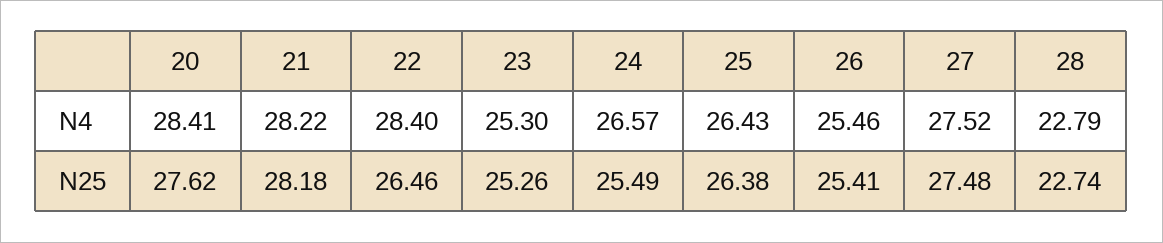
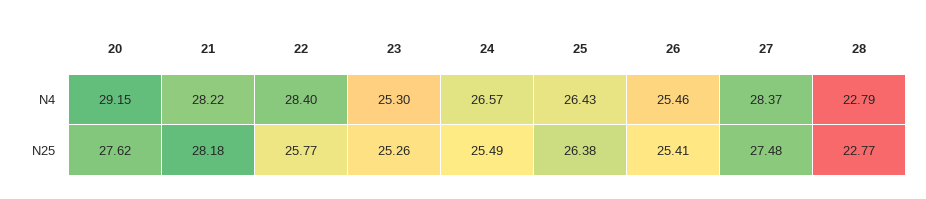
20, N4: 28.41 -> 29.15
27, N4: 27.52 -> 28.37
22, N25: 26.46 -> 25.77
28, N25: 22.74 -> 22.77

